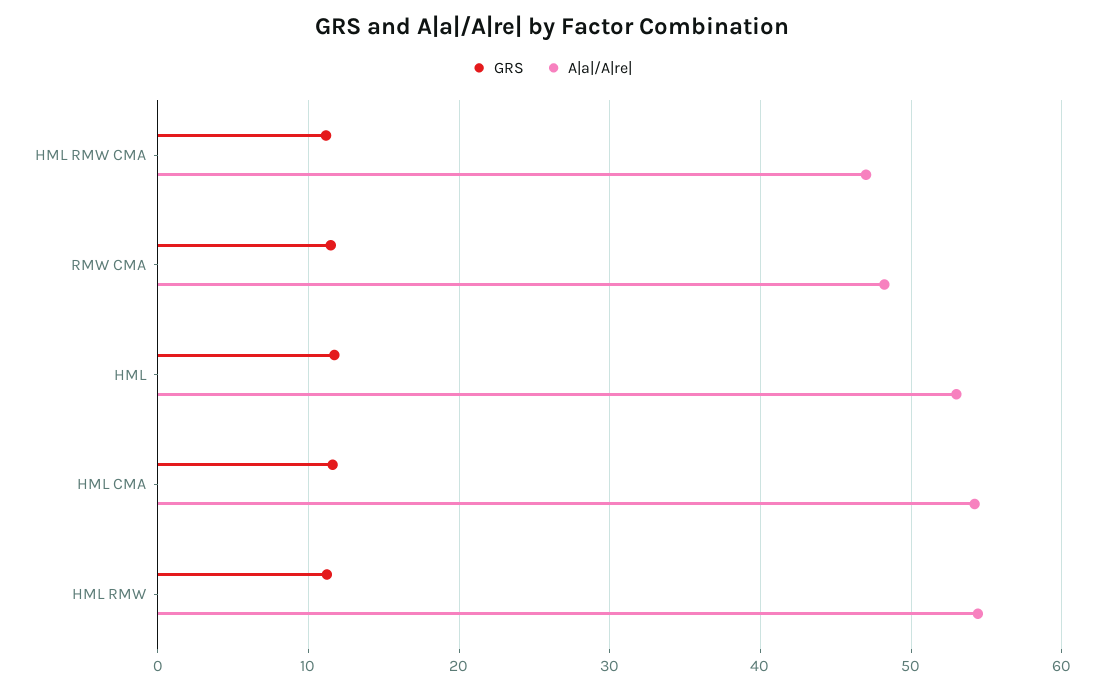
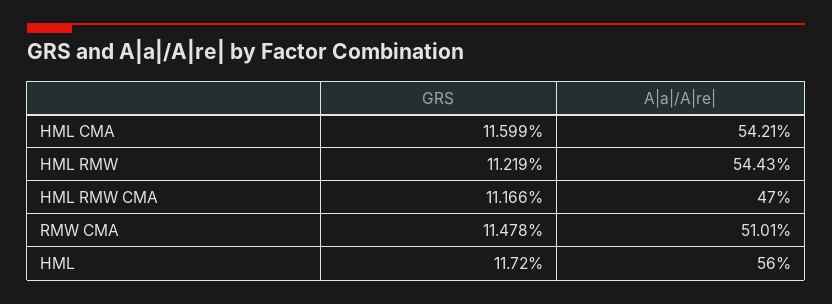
A|a|/A|re|, RMW CMA: 48 -> 51.01
A|a|/A|re|, HML: 53 -> 56

